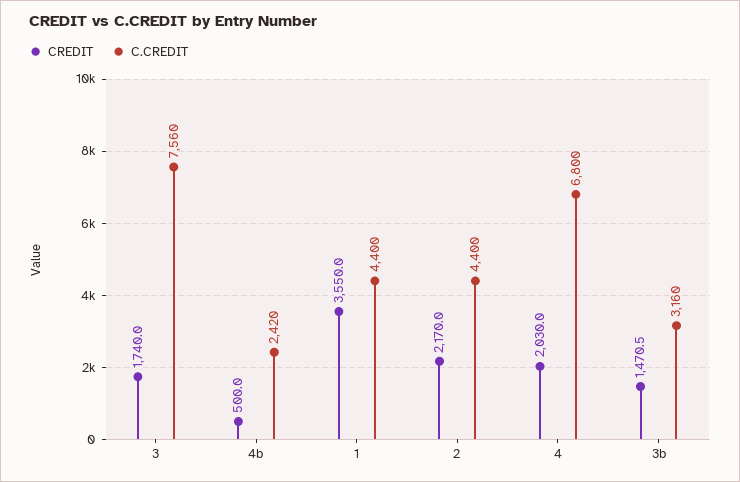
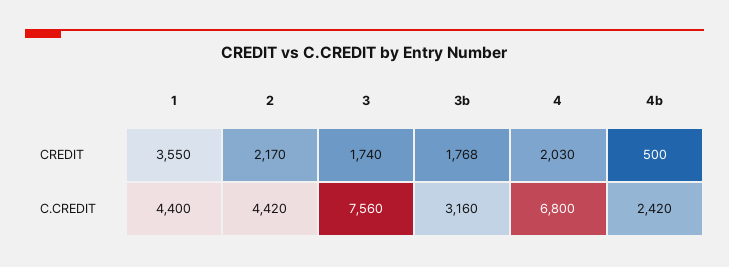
C.CREDIT, 2: 4400 -> 4420
CREDIT, 3b: 1470.5 -> 1768

